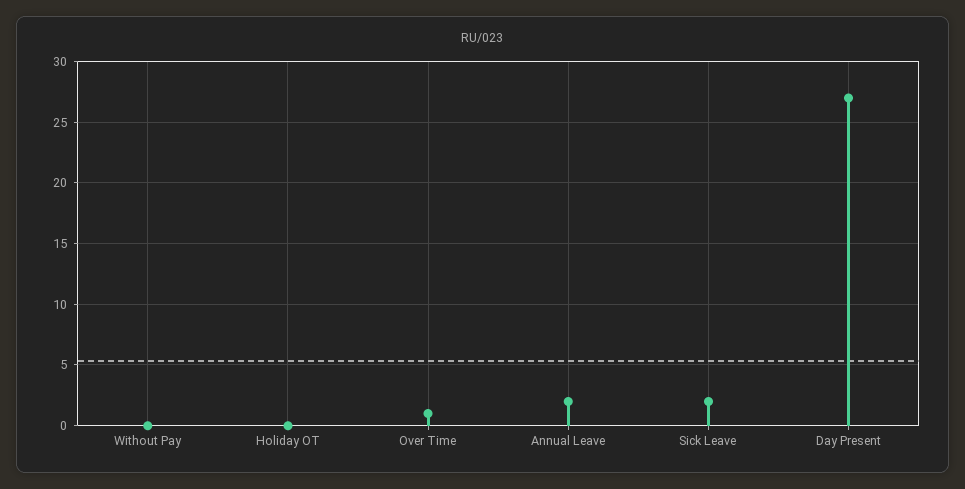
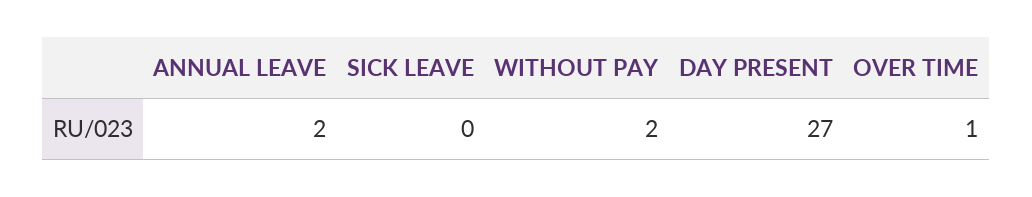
Without Pay: 0 -> 2
Holiday OT: 0 -> none
Sick Leave: 2 -> 0

